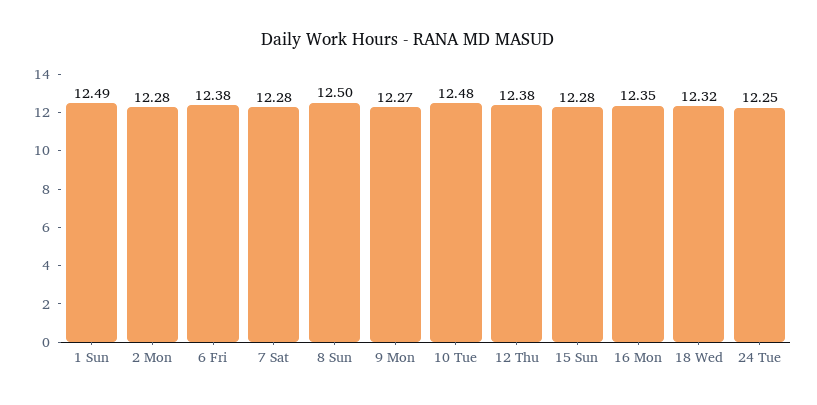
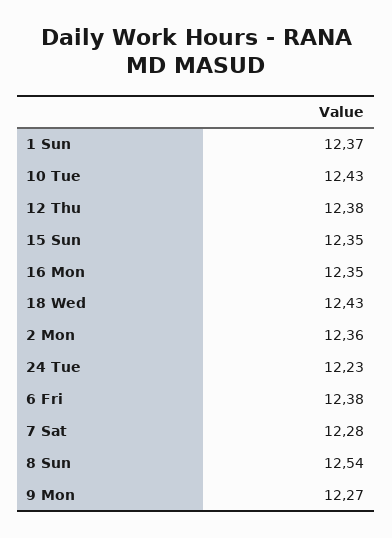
1 Sun: 12.49 -> 12.37
2 Mon: 12.28 -> 12.36
8 Sun: 12.5 -> 12.54
10 Tue: 12.48 -> 12.43
15 Sun: 12.28 -> 12.35
18 Wed: 12.32 -> 12.43
24 Tue: 12.25 -> 12.23

